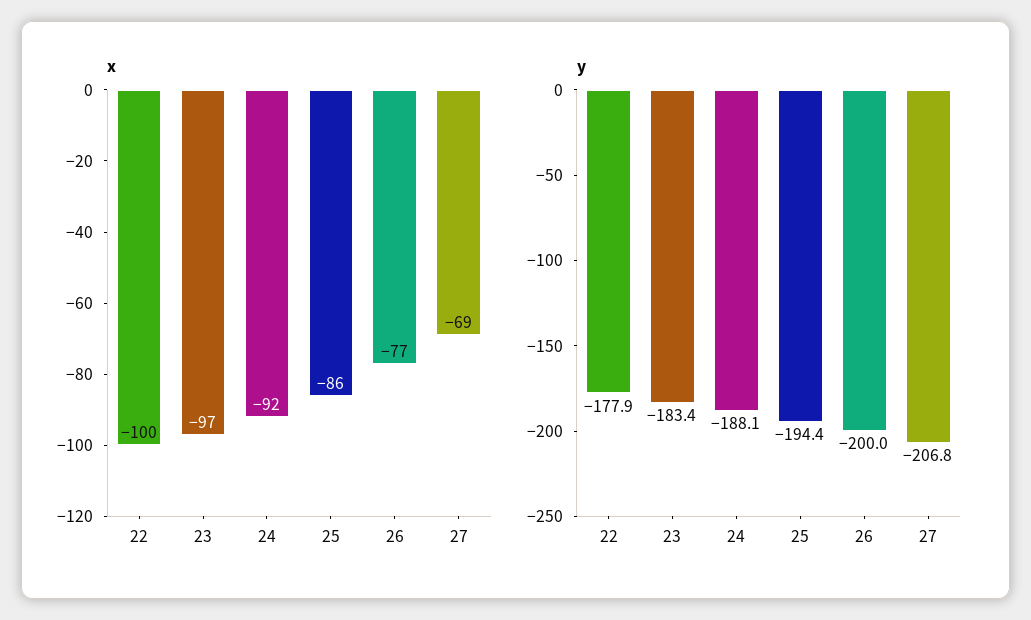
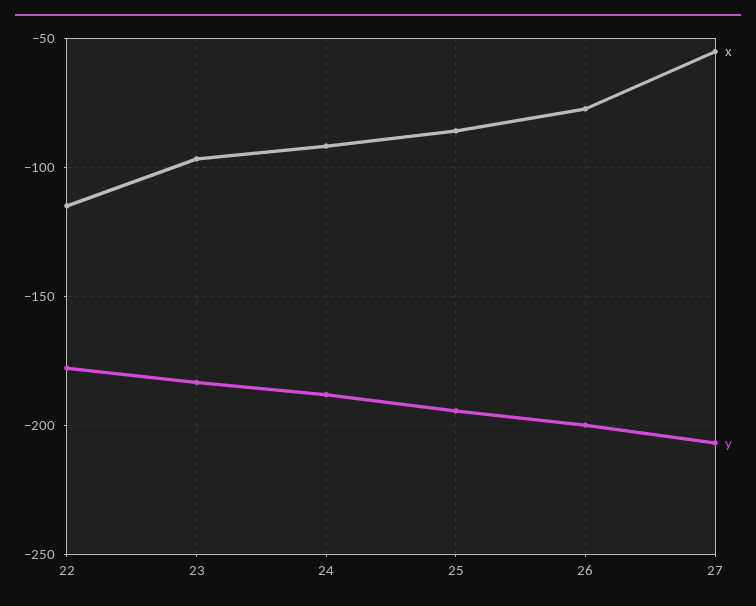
x, 22: -100 -> -115
x, 27: -69 -> -55

